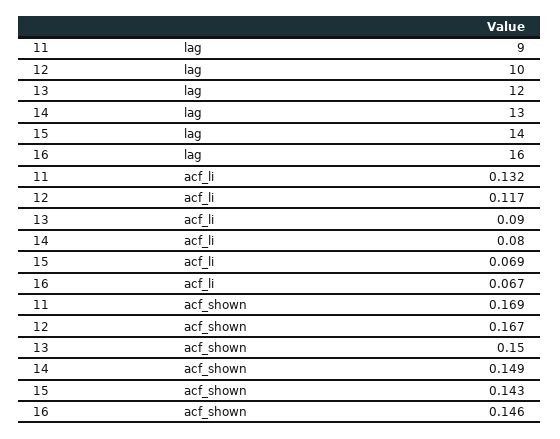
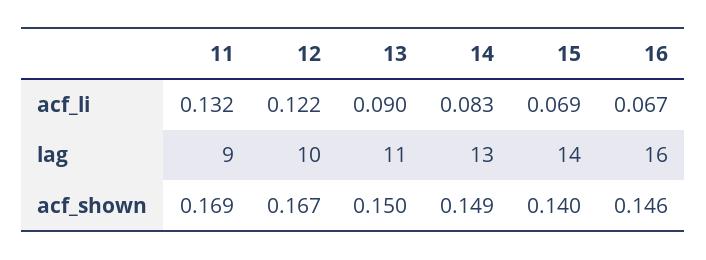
13, lag: 12 -> 11
12, acf_li: 0.117 -> 0.122
14, acf_li: 0.08 -> 0.083
15, acf_shown: 0.143 -> 0.14

